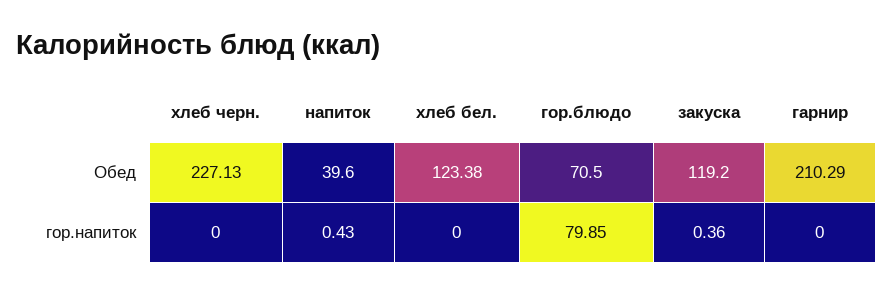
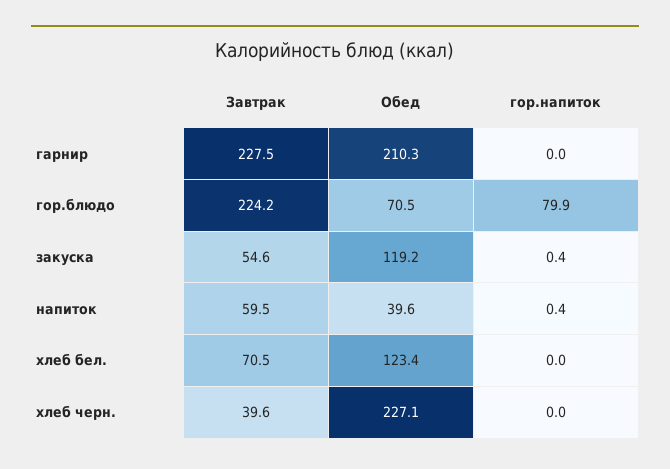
гарнир, Завтрак: none -> 227.5
гор.блюдо, Завтрак: none -> 224.2
закуска, Завтрак: none -> 54.6
напиток, Завтрак: none -> 59.5
хлеб бел., Завтрак: none -> 70.5
хлеб черн., Завтрак: none -> 39.6

